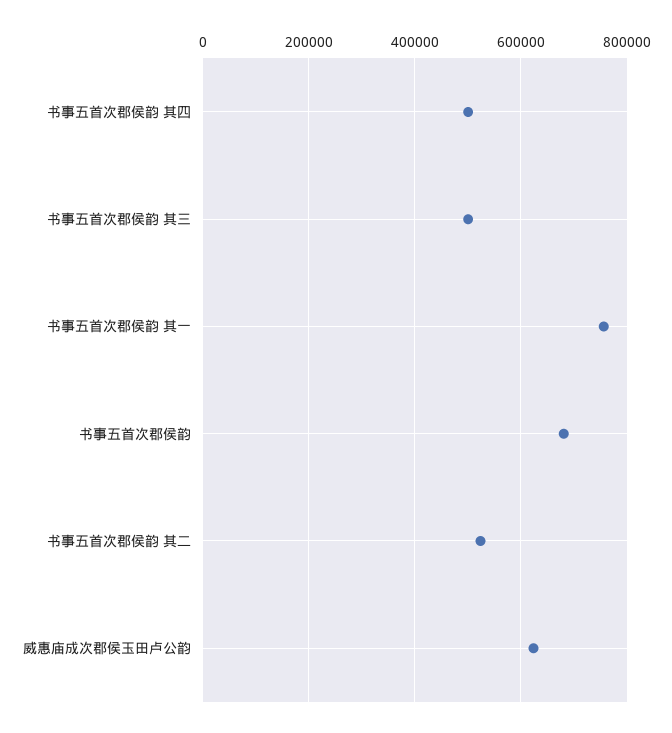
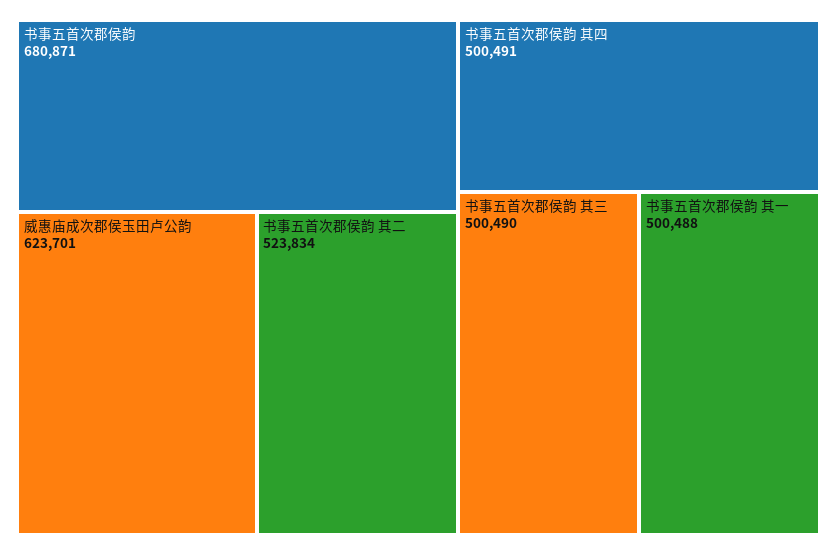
书事五首次郡侯韵 其一: 760000 -> 500488

